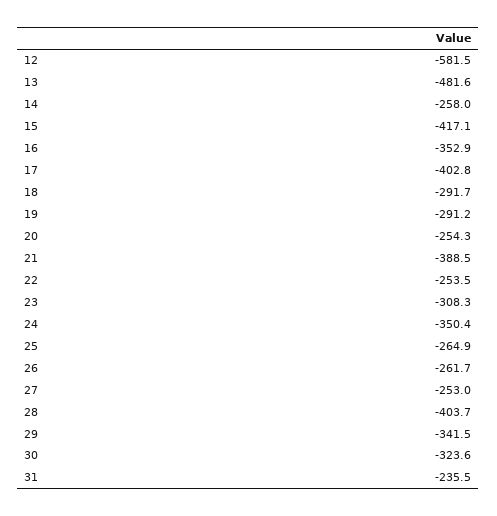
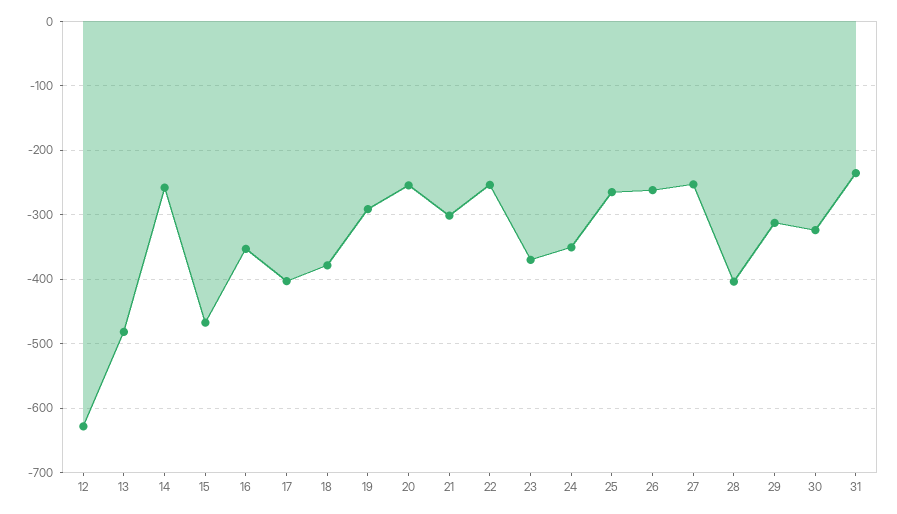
12: -581.5 -> -630
15: -417.1 -> -470
18: -291.7 -> -380
21: -388.5 -> -300
23: -308.3 -> -370
29: -341.5 -> -310

